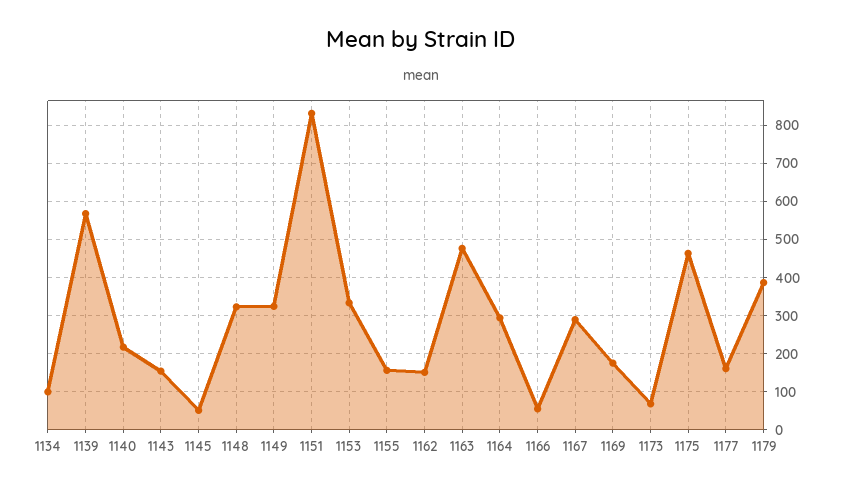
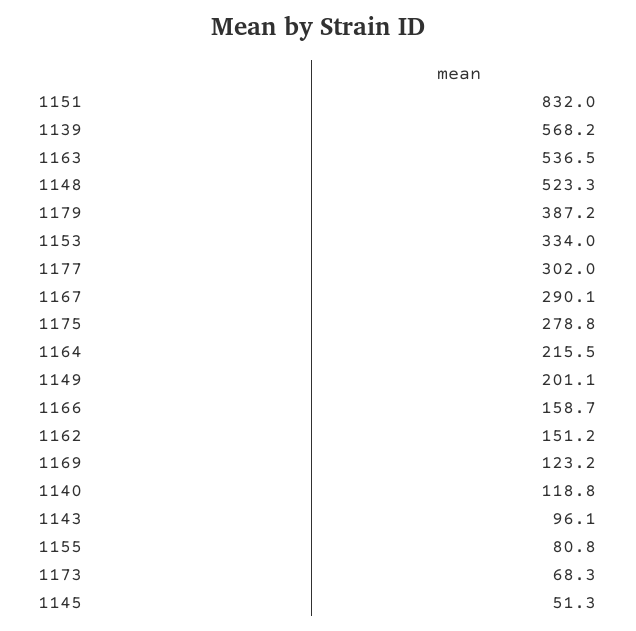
1134: 100 -> none
1140: 220 -> 118.8
1143: 160 -> 96.1
1148: 320 -> 523.3
1149: 320 -> 201.1
1155: 160 -> 80.8
1163: 480 -> 536.5
1164: 300 -> 215.5
1166: 60 -> 158.7
1169: 180 -> 123.2
1175: 460 -> 278.8
1177: 160 -> 302

